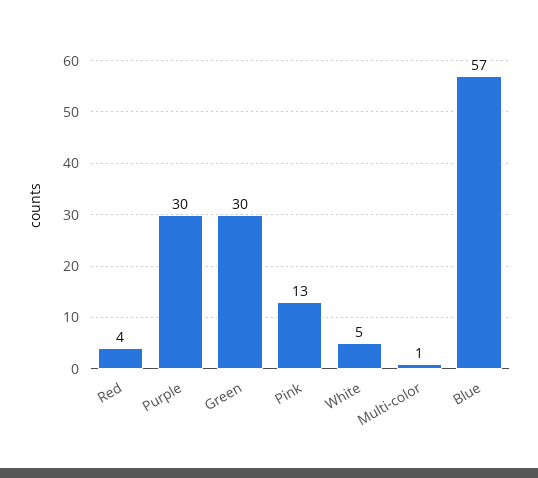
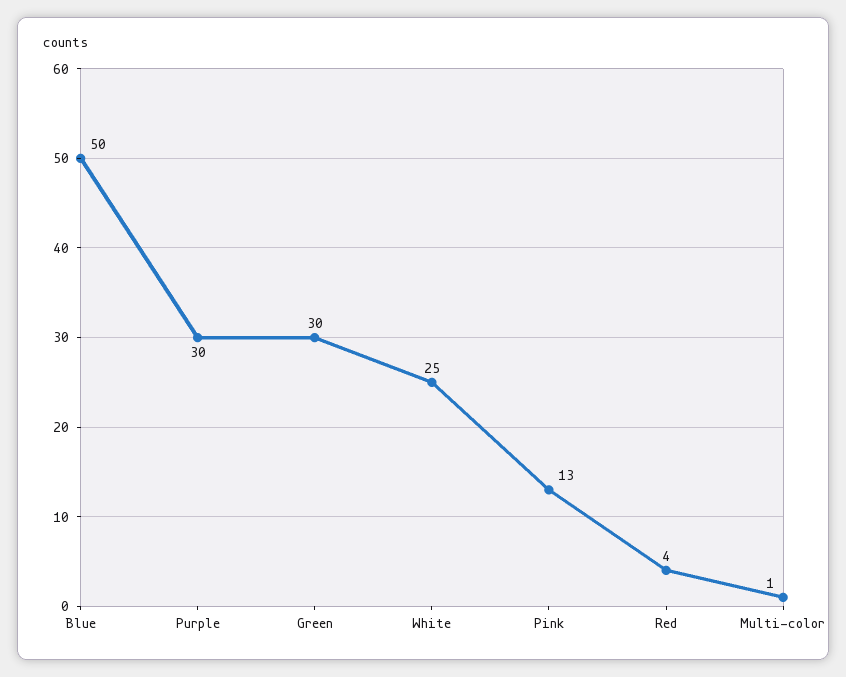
White: 5 -> 25
Blue: 57 -> 50

